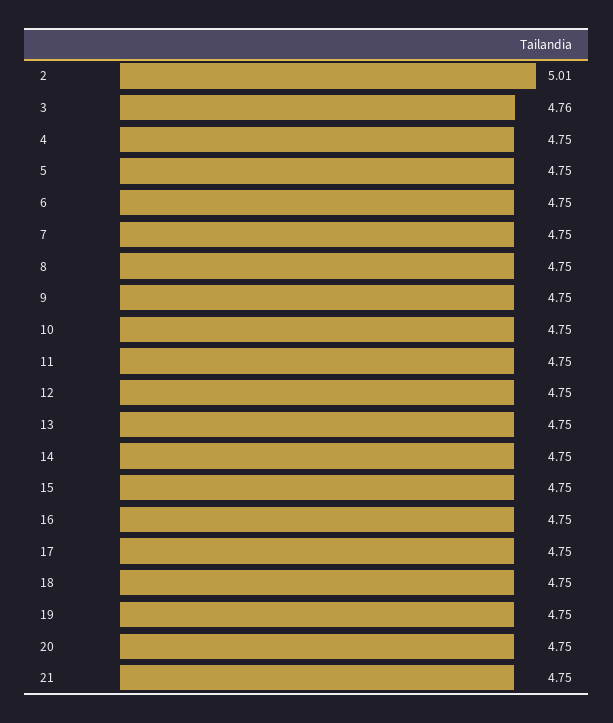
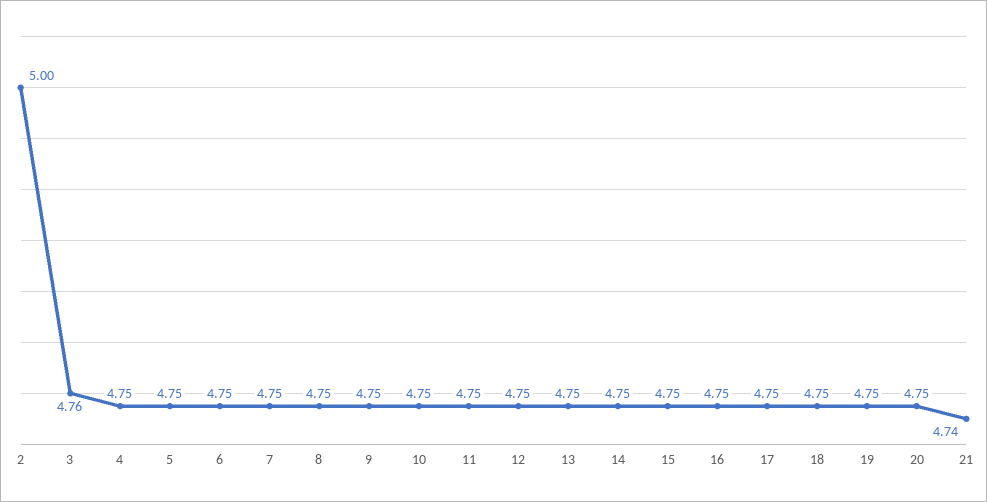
2: 5.01 -> 5
21: 4.75 -> 4.74

